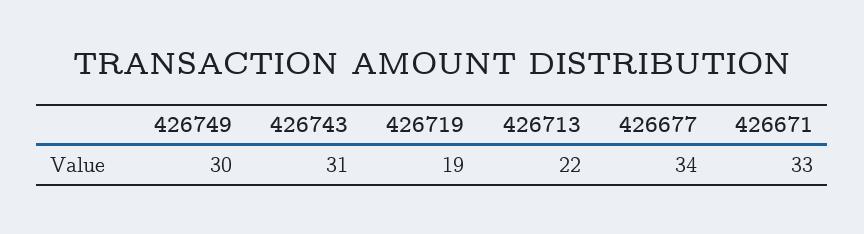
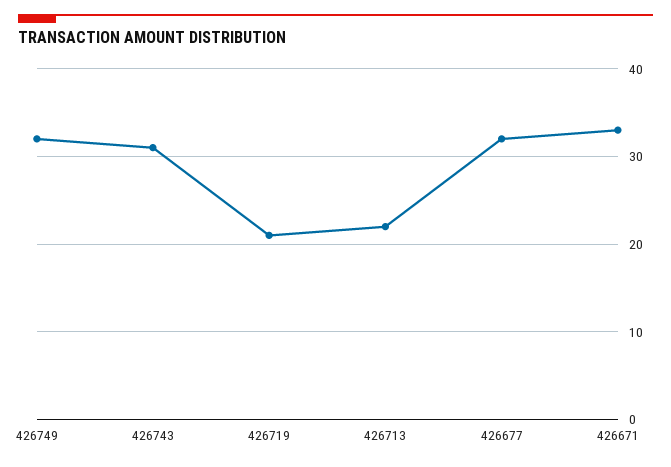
426749: 30 -> 32
426719: 19 -> 21
426677: 34 -> 32

